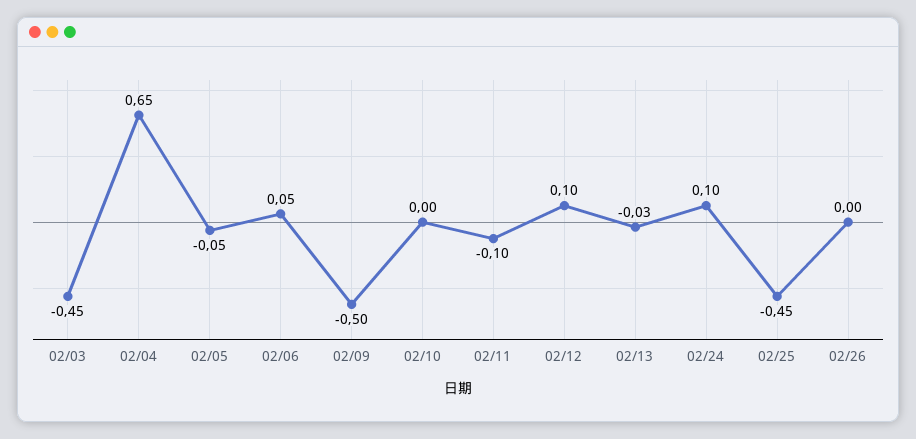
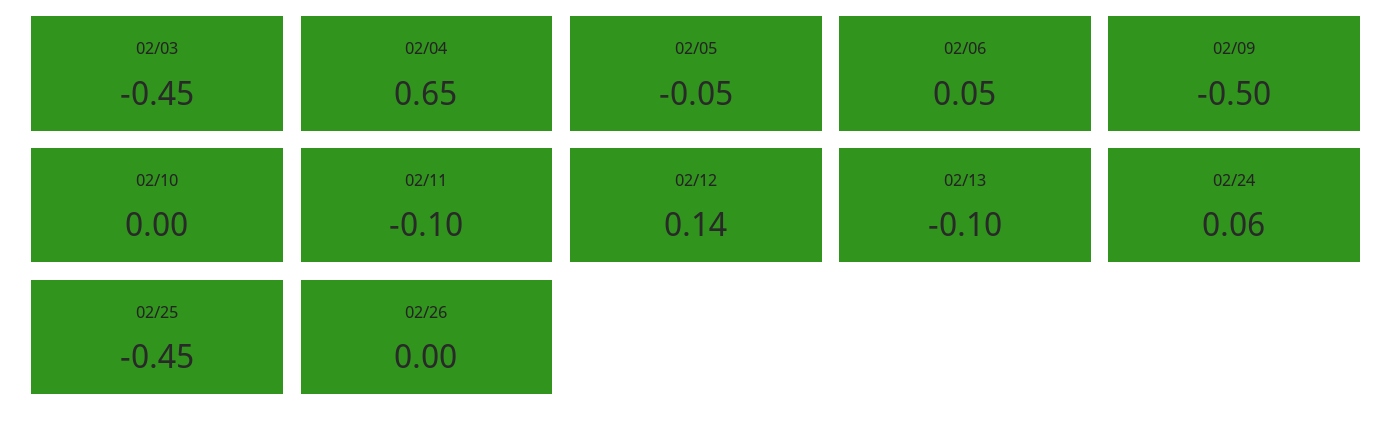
02/12: 0.1 -> 0.14
02/13: -0.03 -> -0.1
02/24: 0.1 -> 0.06

